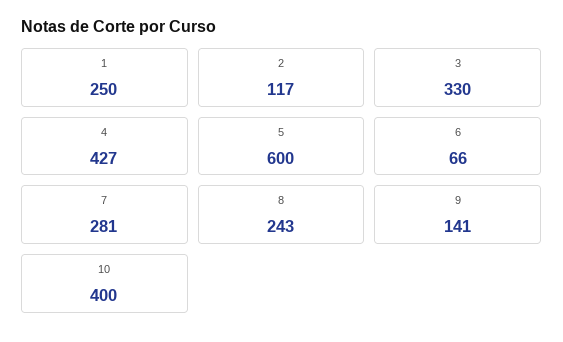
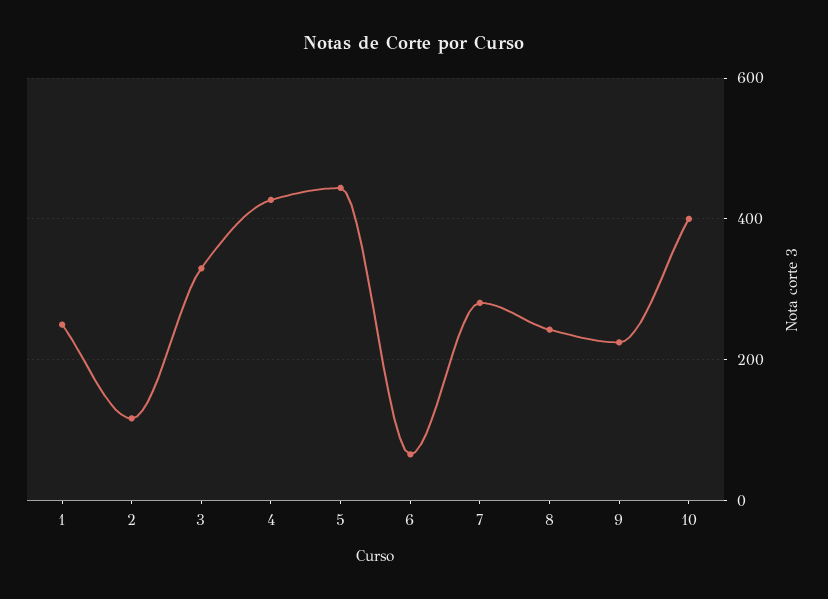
5: 600 -> 440
9: 141 -> 220

